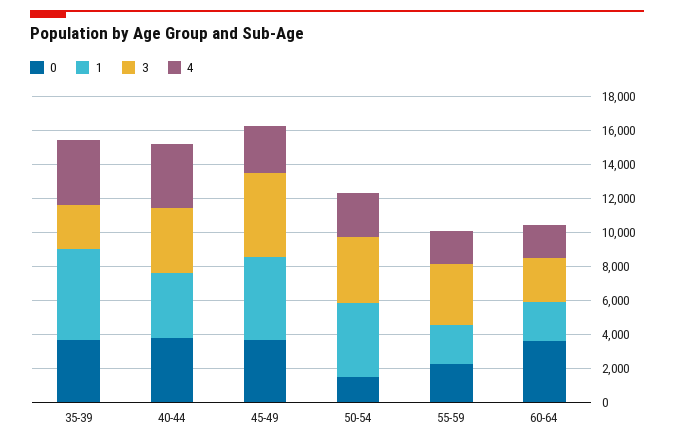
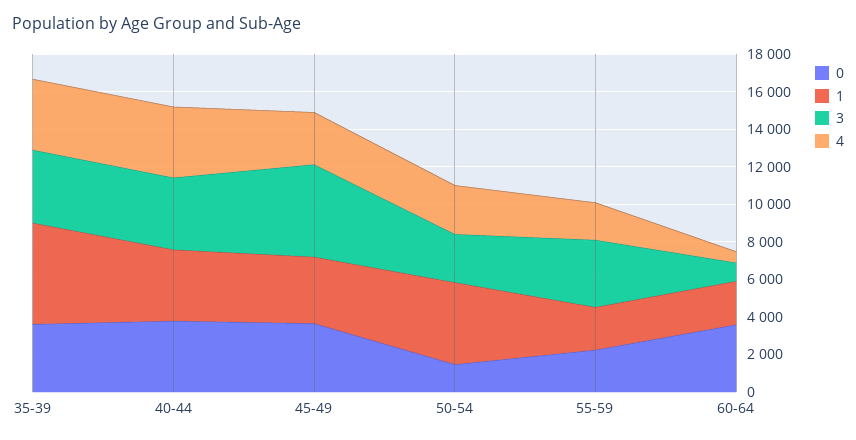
3, 35-39: 2500 -> 4000
1, 45-49: 5000 -> 3500
3, 50-54: 4000 -> 2500
3, 60-64: 2500 -> 1000
4, 60-64: 2000 -> 500

